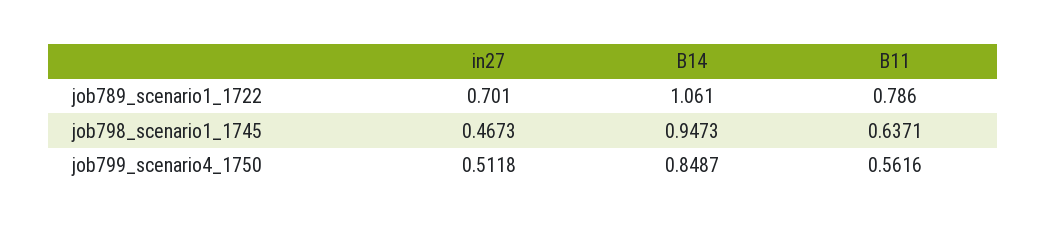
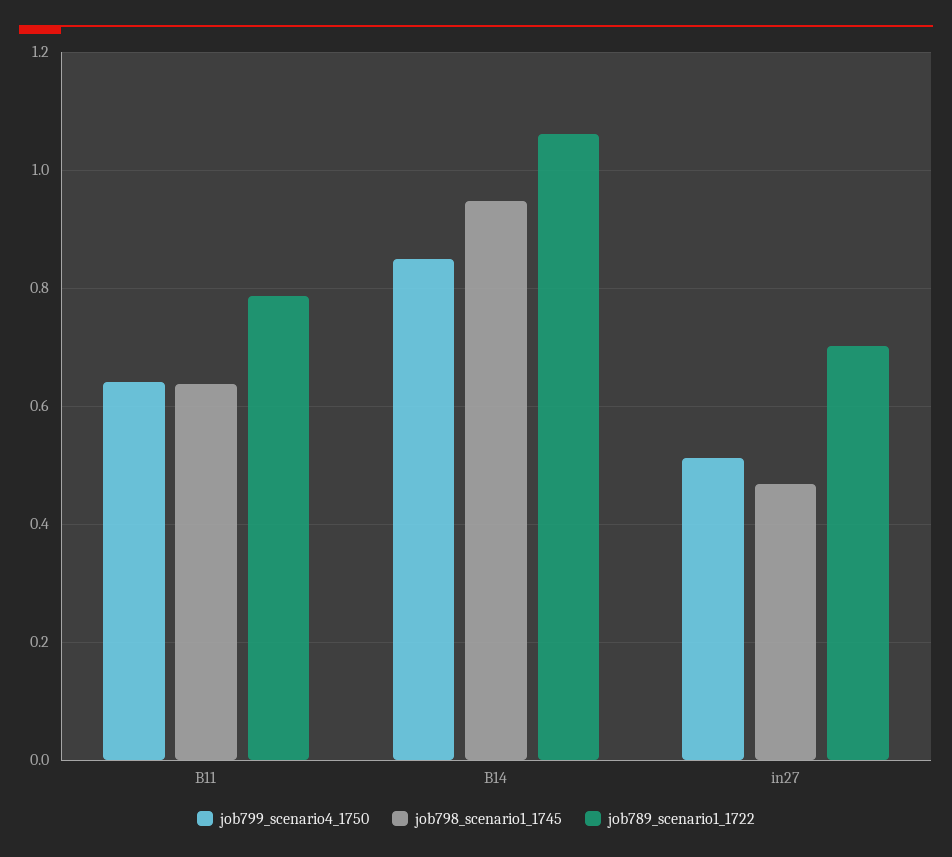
job799_scenario4_1750, B11: 0.5616 -> 0.64

